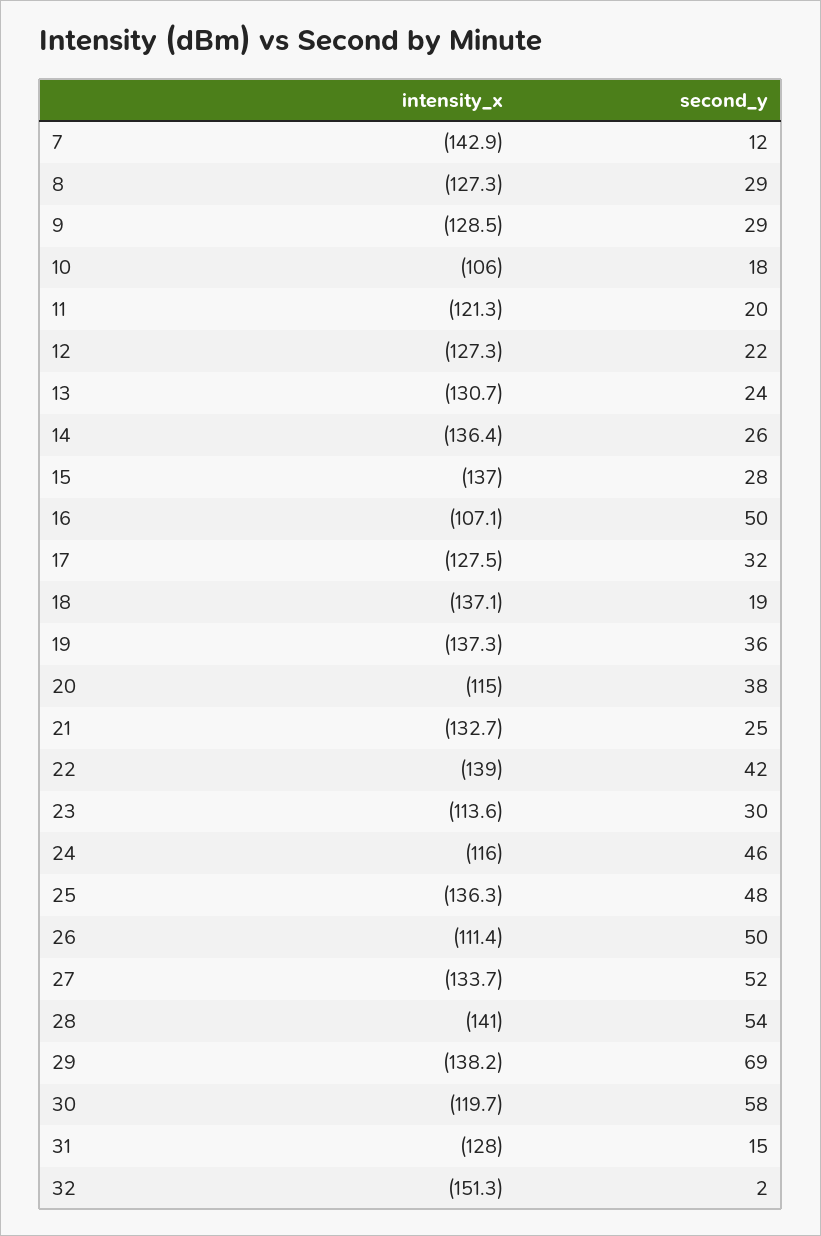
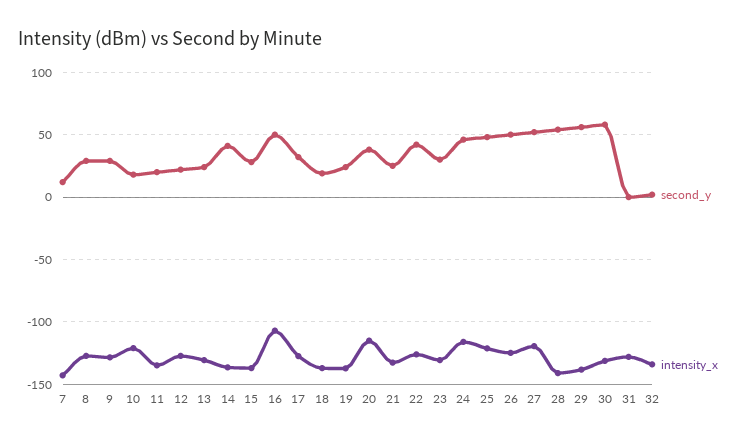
intensity_x, 10: -106 -> -120
intensity_x, 11: -121.3 -> -135
second_y, 14: 26 -> 40
second_y, 19: 36 -> 25
intensity_x, 22: -139 -> -125
intensity_x, 23: -113.6 -> -130
intensity_x, 25: -136.3 -> -120
intensity_x, 26: -111.4 -> -125
intensity_x, 27: -133.7 -> -120
second_y, 29: 69 -> 55
intensity_x, 30: -119.7 -> -130
second_y, 31: 15 -> 0
intensity_x, 32: -151.3 -> -135

